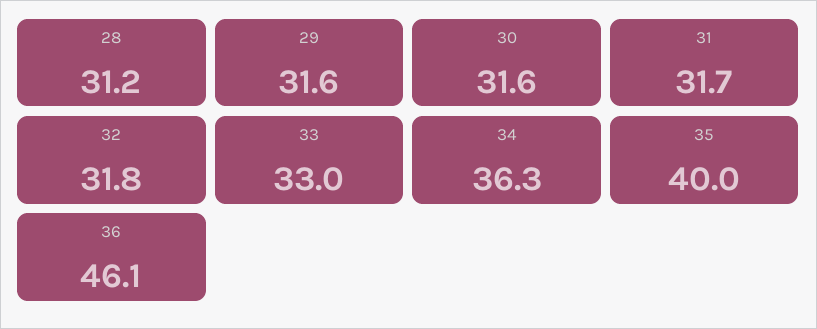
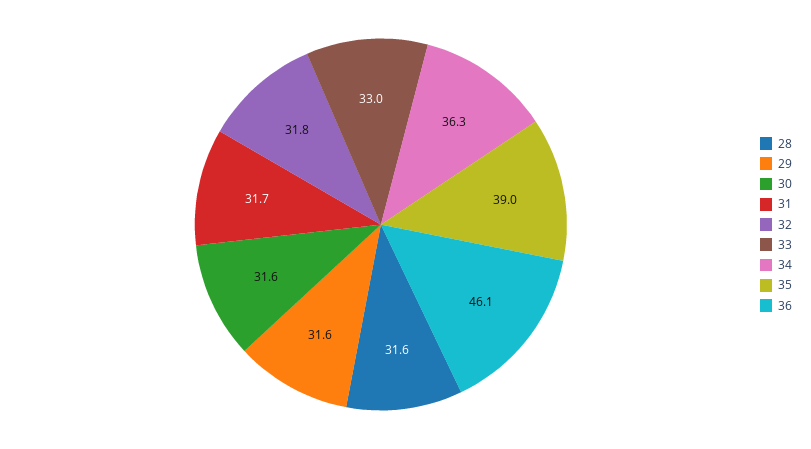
28: 31.2 -> 31.6
35: 40 -> 39

